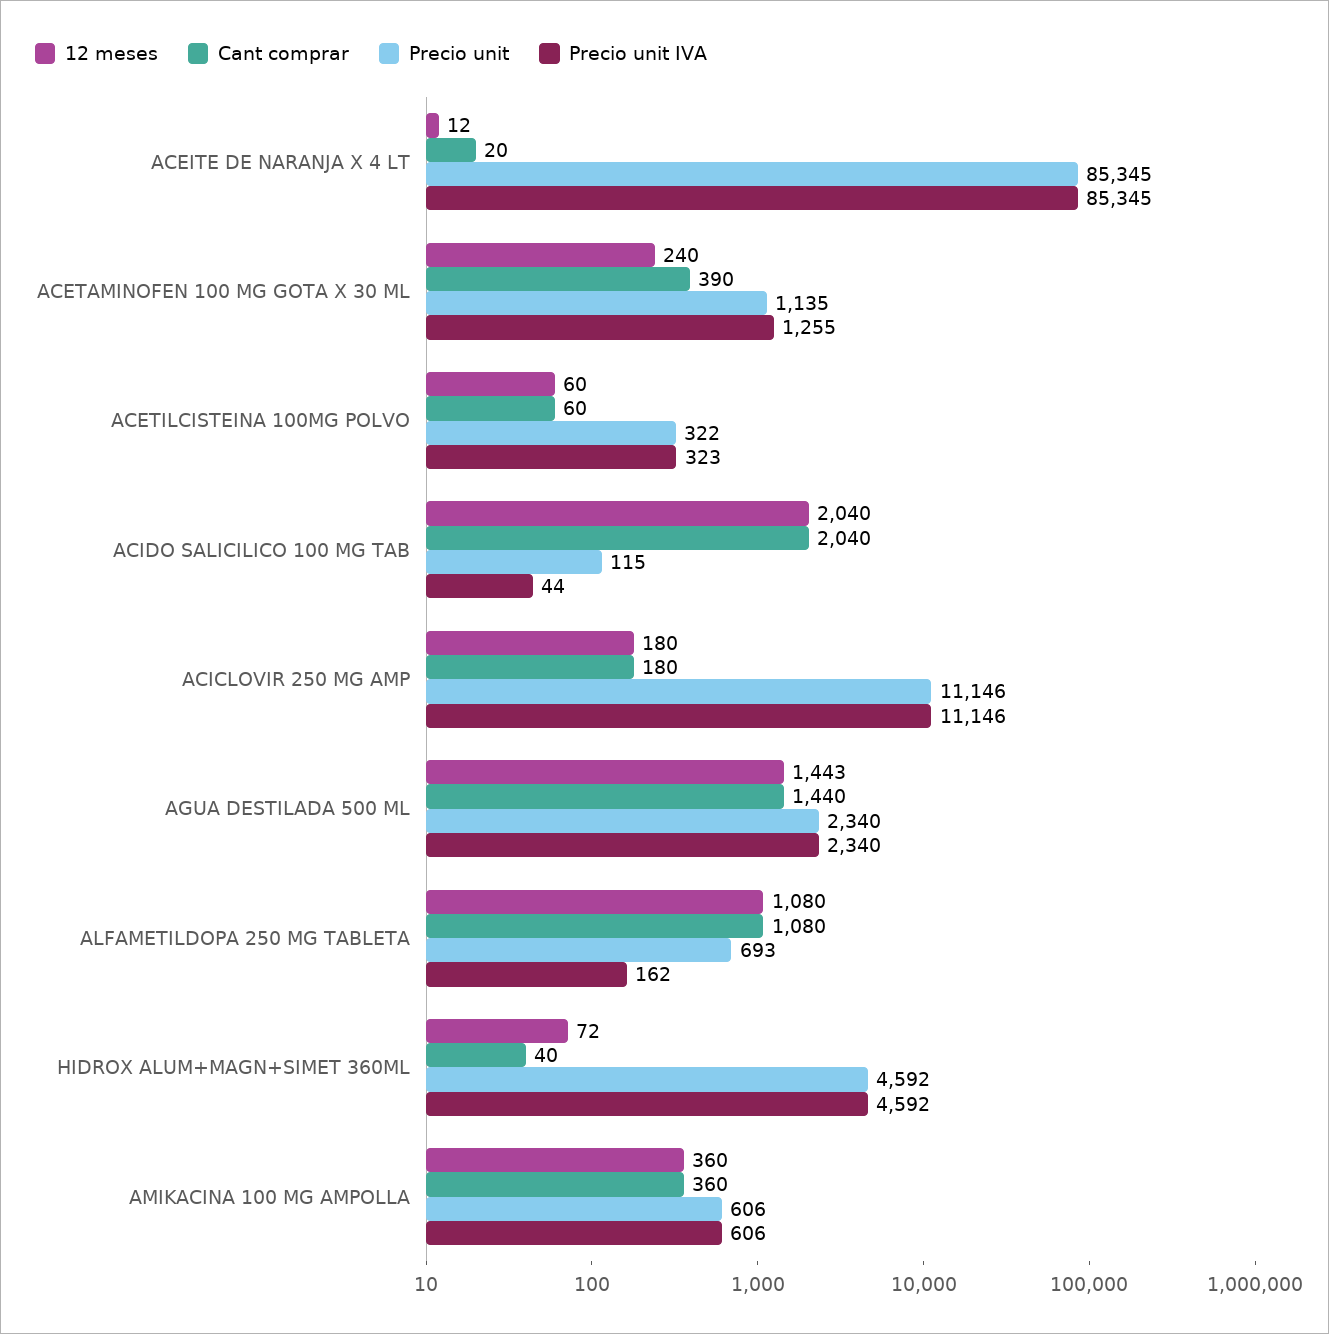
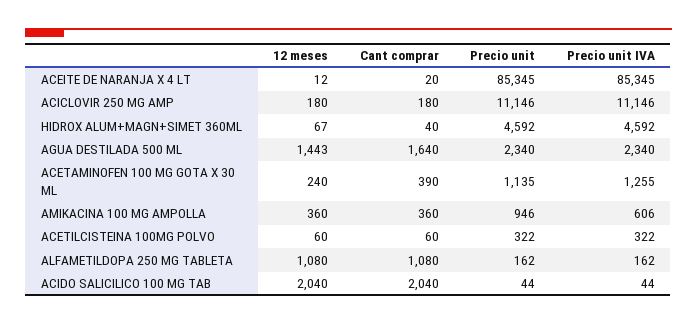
Precio unit IVA, ACETILCISTEINA 100MG POLVO: 323 -> 322
Precio unit, ACIDO SALICILICO 100 MG TAB: 115 -> 44
Cant comprar, AGUA DESTILADA 500 ML: 1440 -> 1640
Precio unit, ALFAMETILDOPA 250 MG TABLETA: 693 -> 162
12 meses, HIDROX ALUM+MAGN+SIMET 360ML: 72 -> 67
Precio unit, AMIKACINA 100 MG AMPOLLA: 606 -> 946

